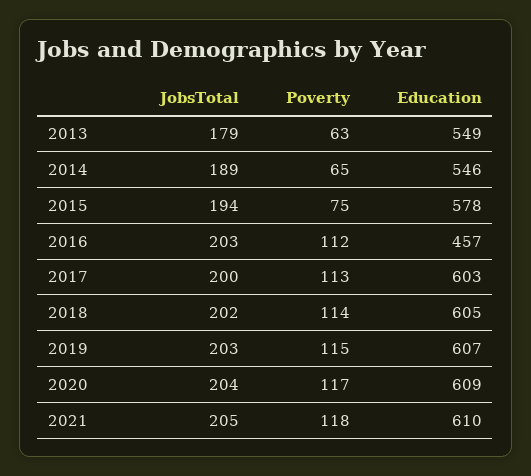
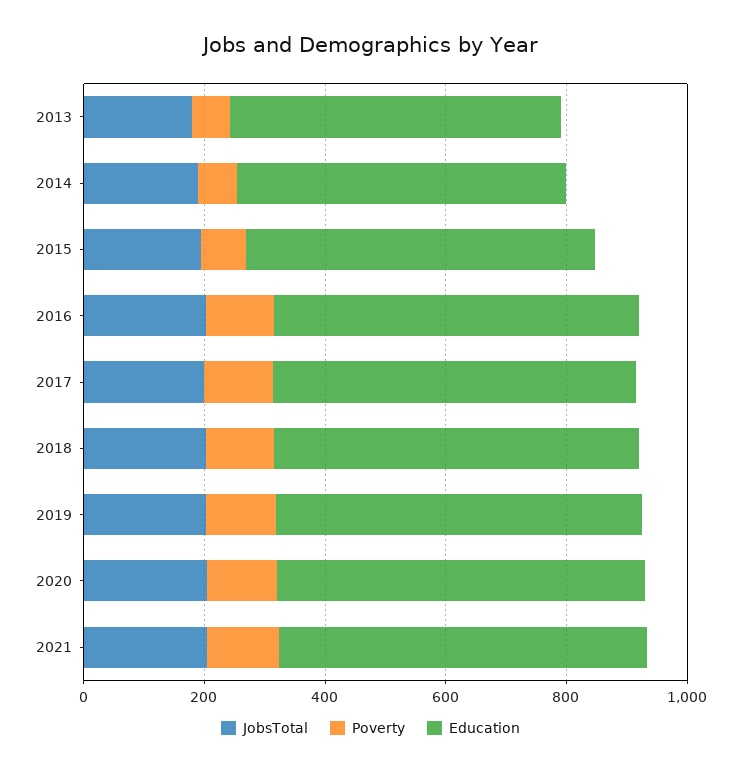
Education, 2016: 457 -> 600

